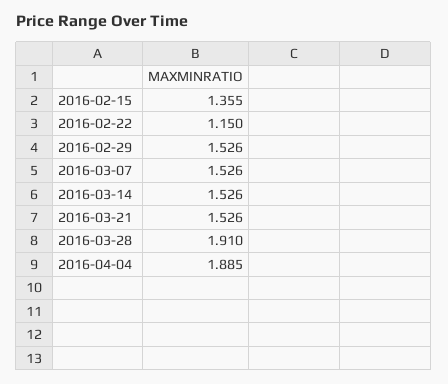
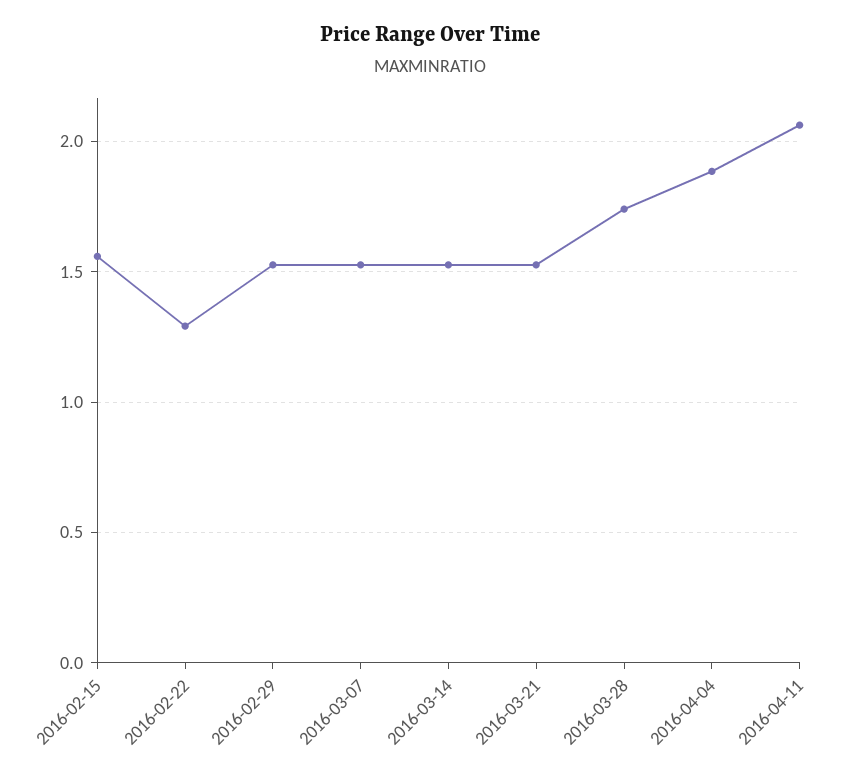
2016-02-15: 1.355 -> 1.55
2016-02-22: 1.15 -> 1.3
2016-03-28: 1.91 -> 1.75
2016-04-11: none -> 2.05

